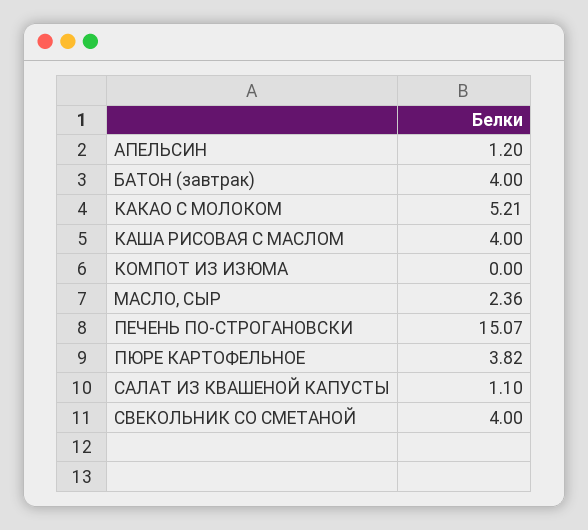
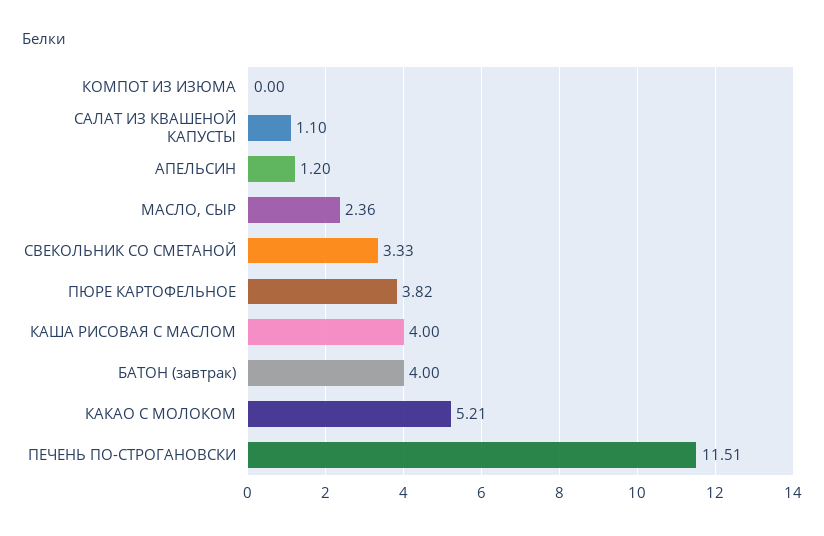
ПЕЧЕНЬ ПО-СТРОГАНОВСКИ: 15.07 -> 11.51
СВЕКОЛЬНИК СО СМЕТАНОЙ: 4 -> 3.33

